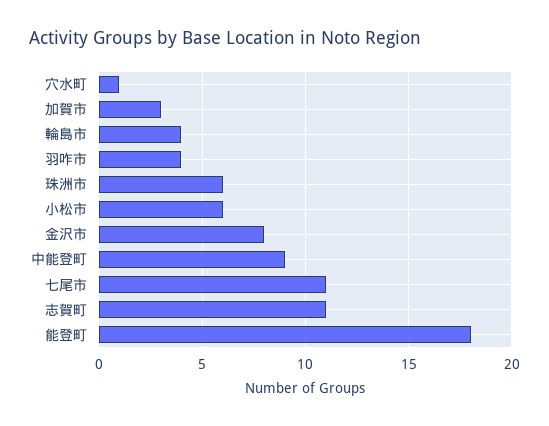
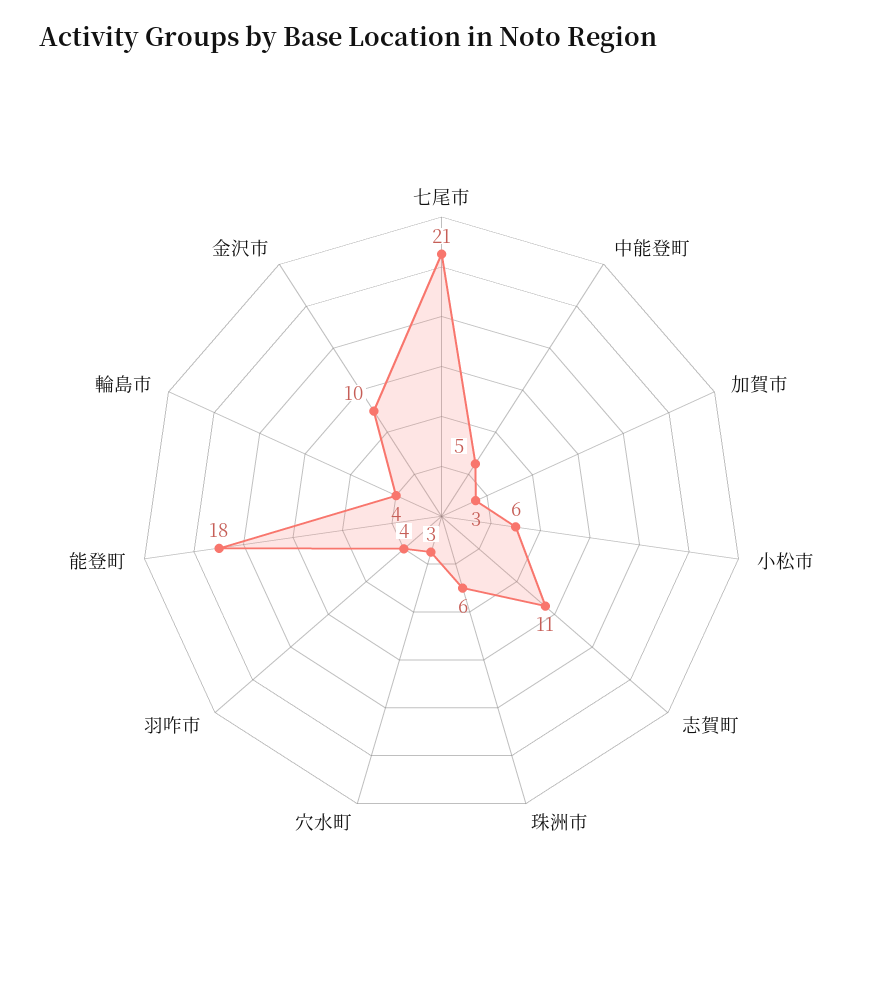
穴水町: 1 -> 3
金沢市: 8 -> 10
中能登町: 9 -> 5
七尾市: 11 -> 21

